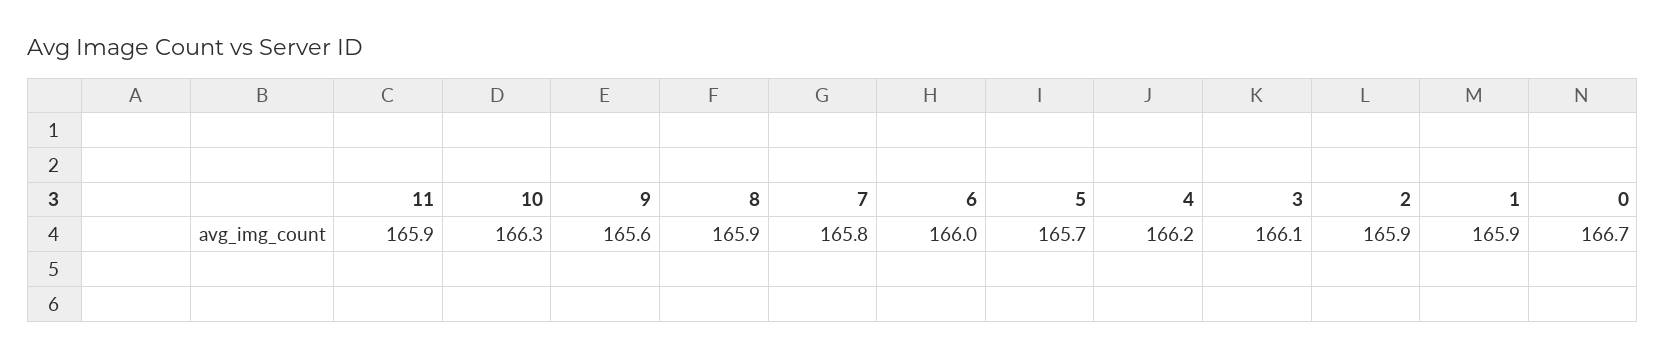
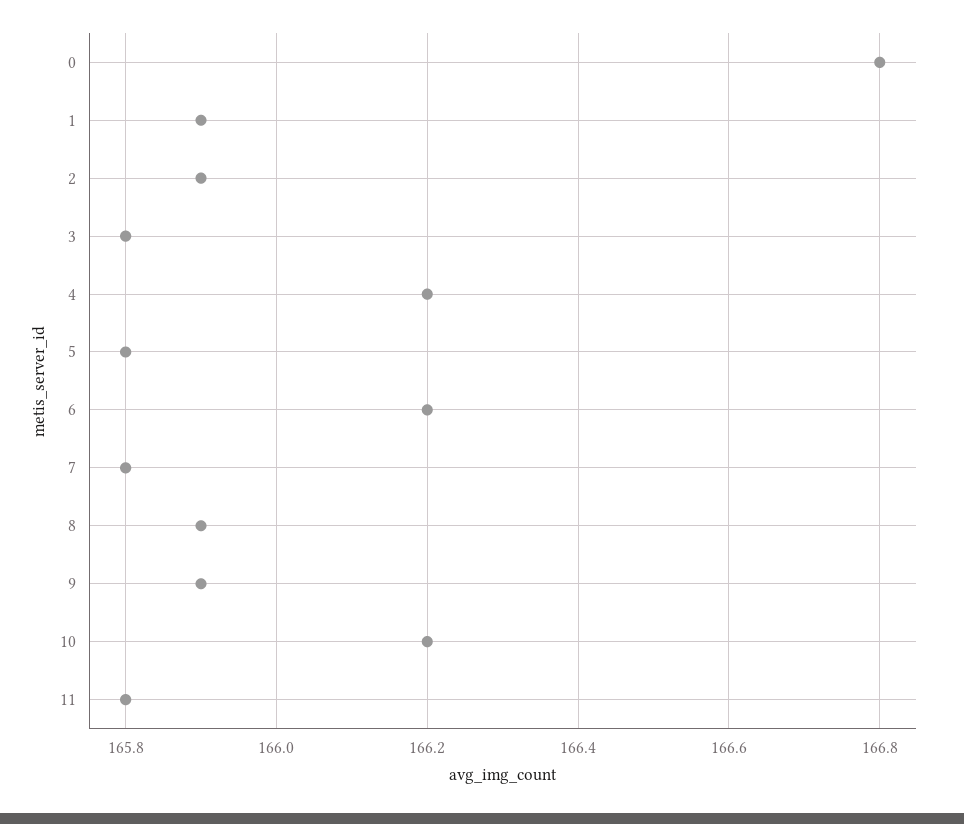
11: 165.9 -> 165.8
10: 166.3 -> 166.2
9: 165.6 -> 165.9
6: 166 -> 166.2
5: 165.7 -> 165.8
3: 166.1 -> 165.8
0: 166.7 -> 166.8

